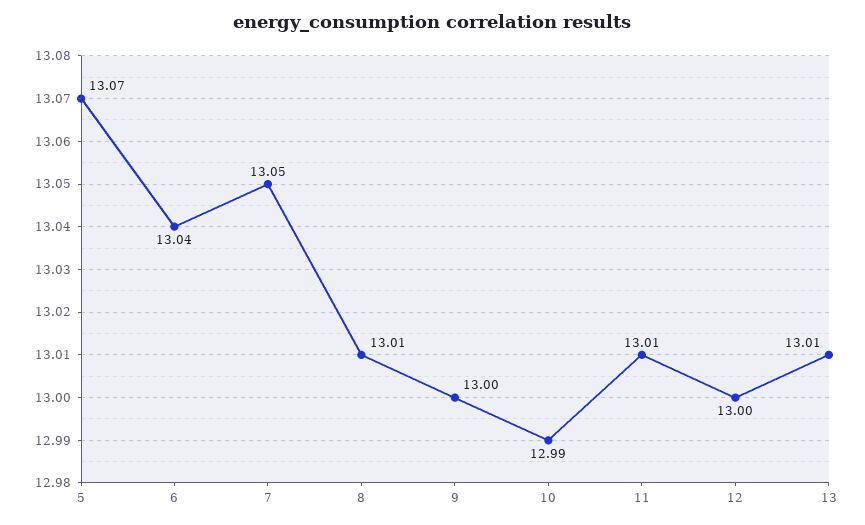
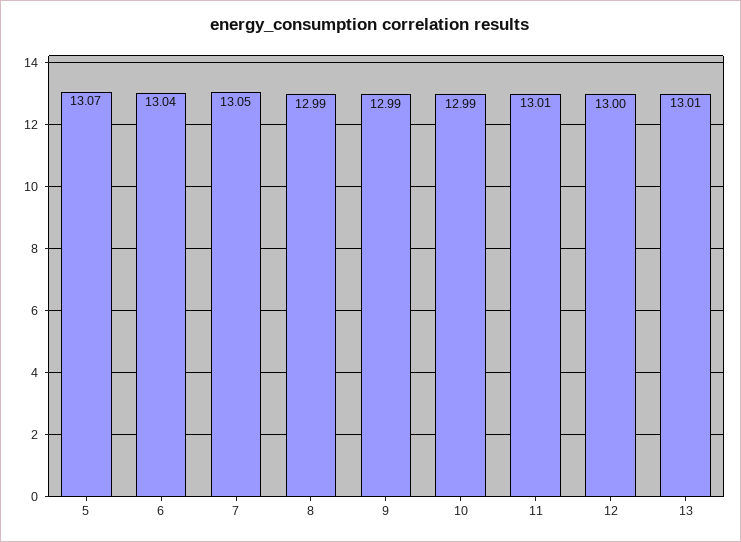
8: 13.01 -> 12.99
9: 13 -> 12.99

